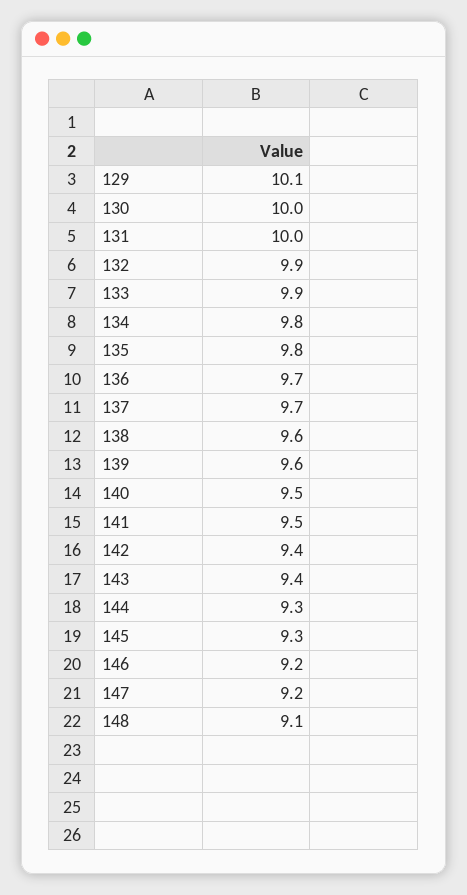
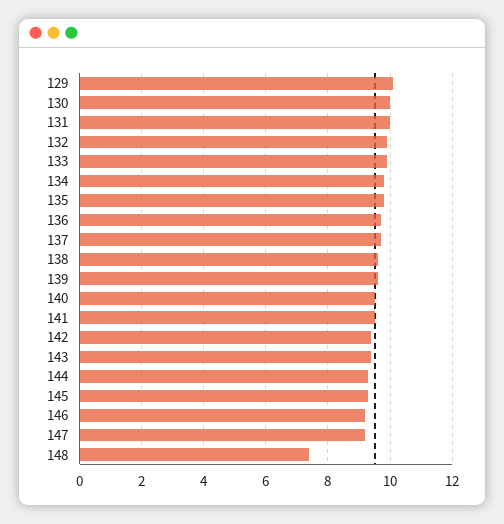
148: 9.1 -> 7.5

